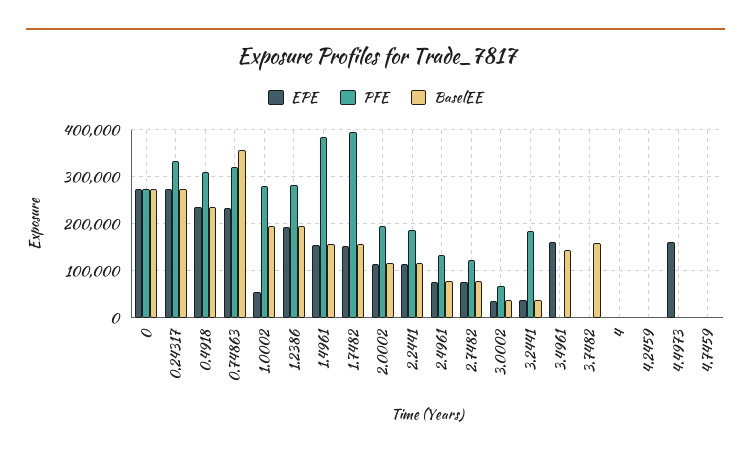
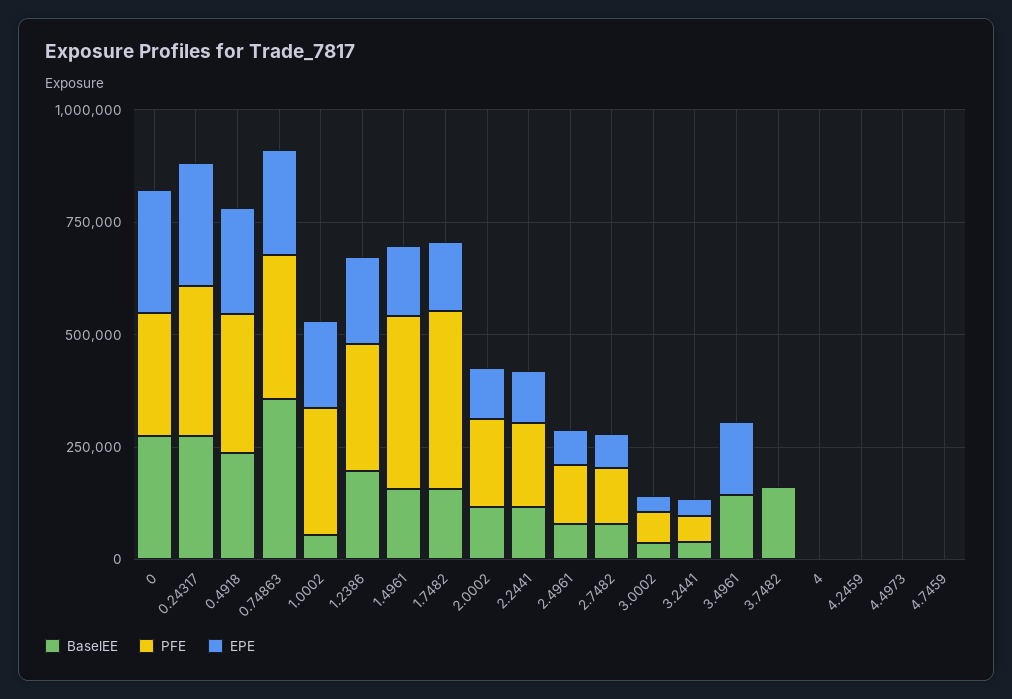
EPE, 1.0002: 60000 -> 200000
BaselEE, 1.0002: 200000 -> 50000
PFE, 3.2441: 180000 -> 50000
EPE, 4.4973: 160000 -> 0

